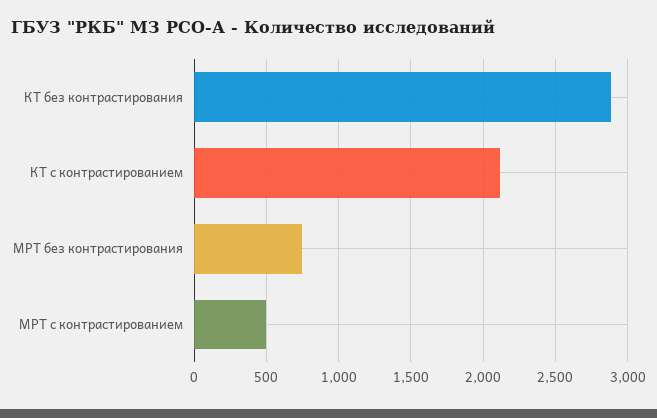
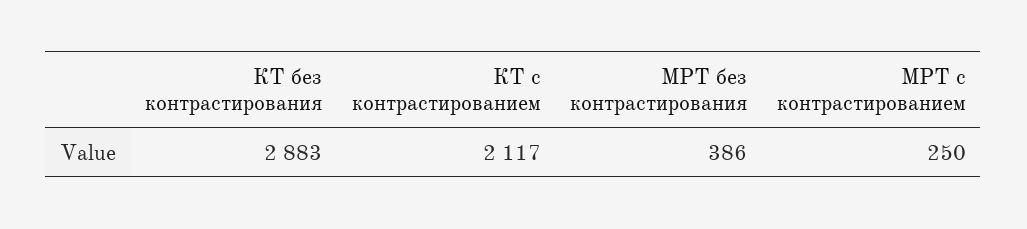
МРТ без контрастирования: 750 -> 386
МРТ с контрастированием: 500 -> 250

